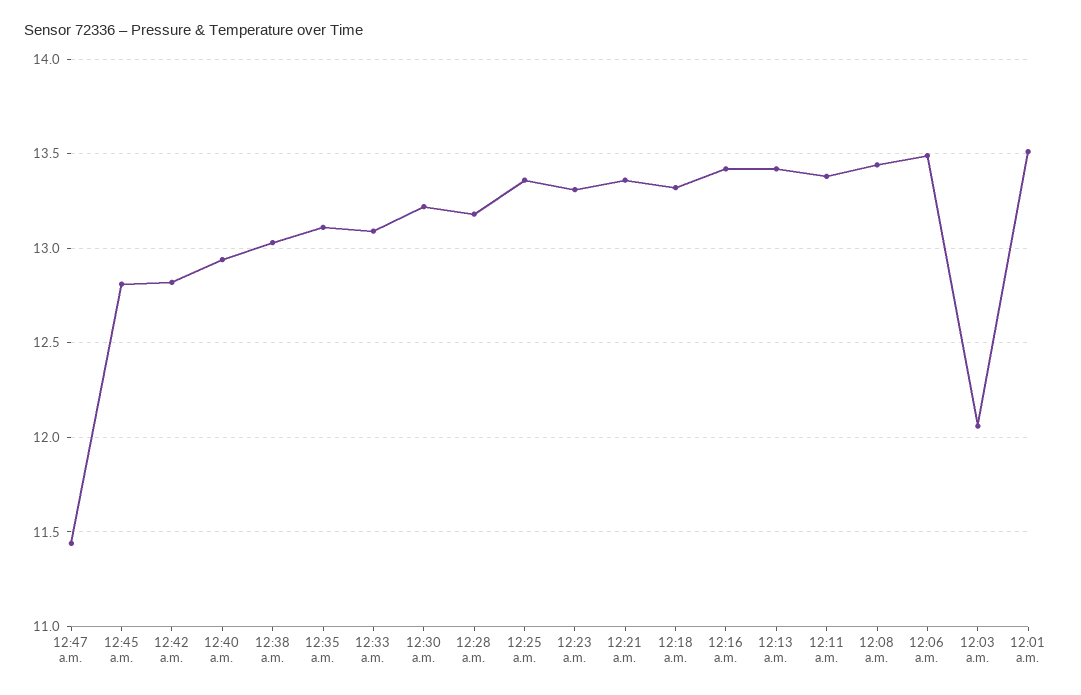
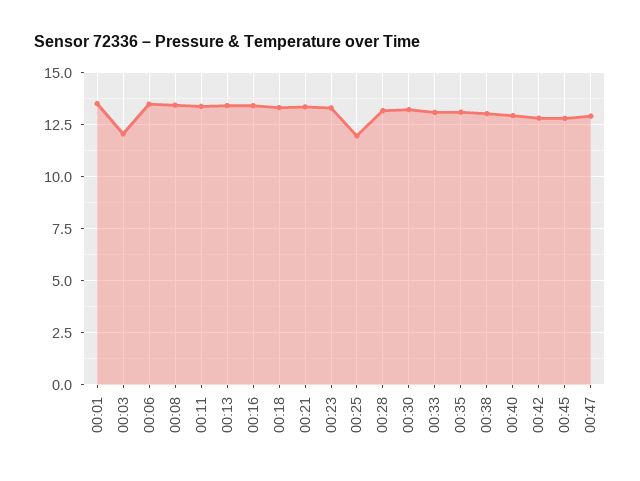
12:47 a.m.: 11.45 -> 13
12:25 a.m.: 13.35 -> 12

